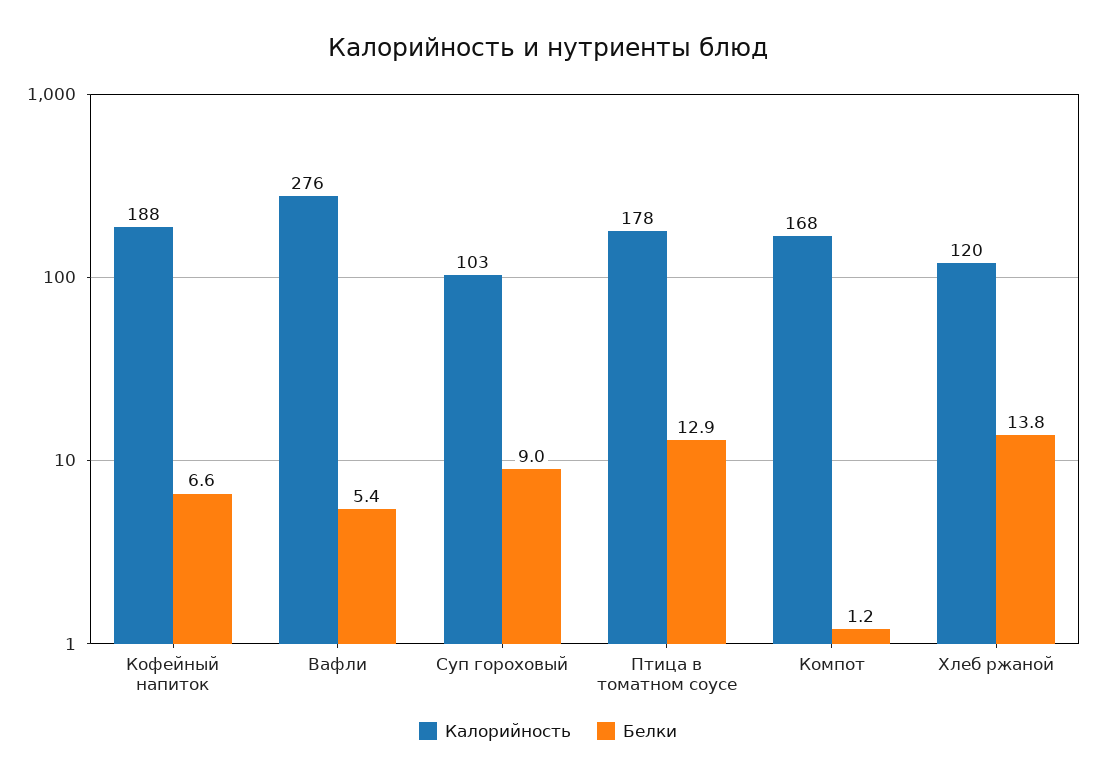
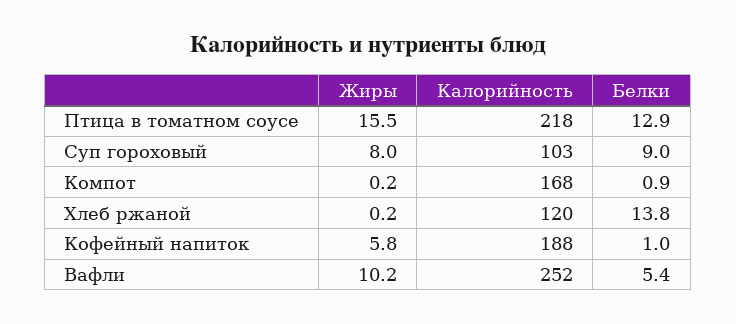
Белки, Кофейный напиток: 6.6 -> 1
Калорийность, Вафли: 276 -> 252
Калорийность, Птица в томатном соусе: 178 -> 218
Белки, Компот: 1.2 -> 0.9
Жиры, Птица в томатном соусе: none -> 15.5
Жиры, Суп гороховый: none -> 8
Жиры, Компот: none -> 0.2
Жиры, Хлеб ржаной: none -> 0.2
Жиры, Кофейный напиток: none -> 5.8
Жиры, Вафли: none -> 10.2

